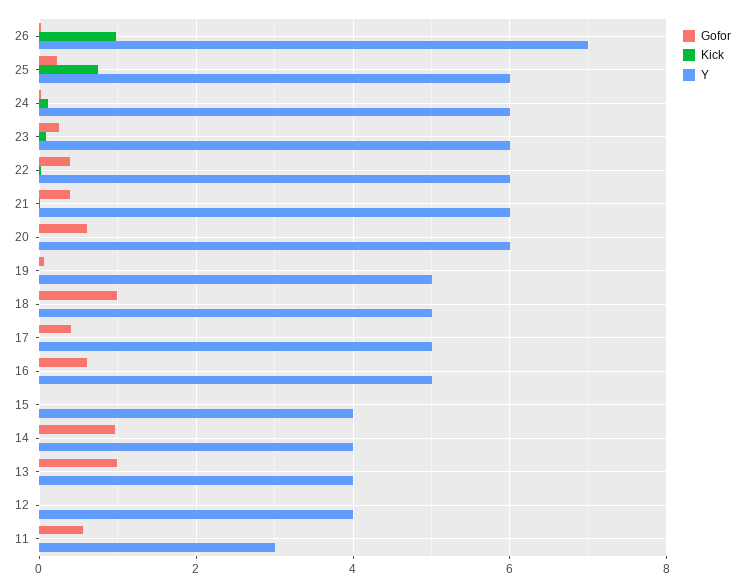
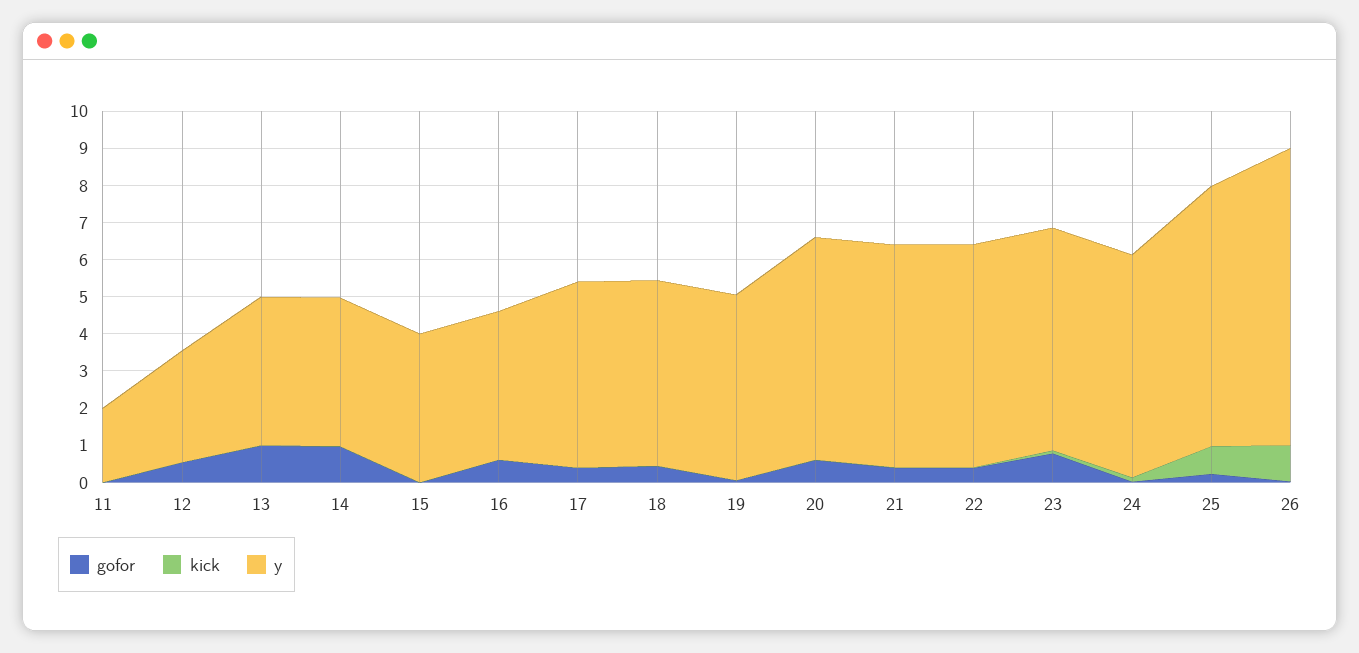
Y, 26: 7 -> 8
Y, 25: 6 -> 7
Gofor, 23: 0.2 -> 0.75
Gofor, 18: 1 -> 0.5
Y, 16: 5 -> 4
Gofor, 12: 0 -> 0.5
Y, 12: 4 -> 3
Gofor, 11: 0.6 -> 0
Y, 11: 3 -> 2

